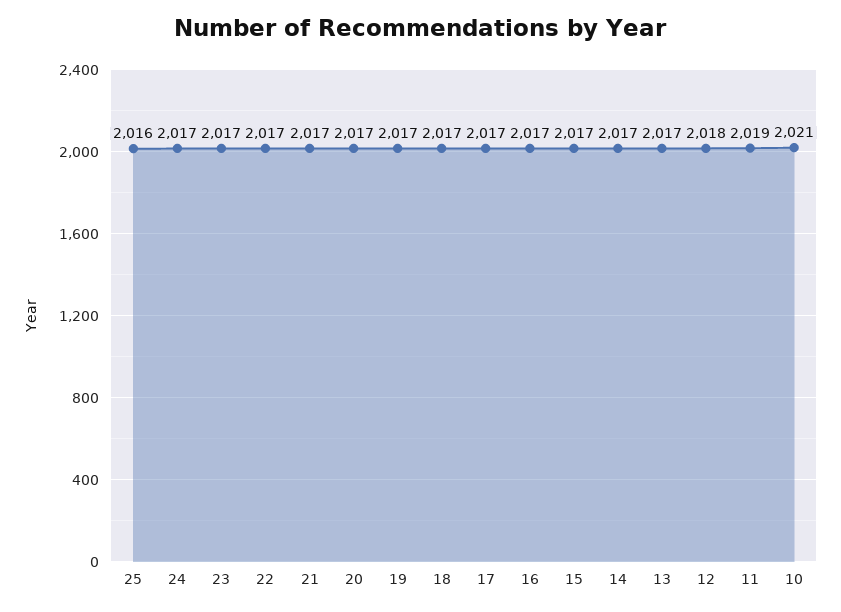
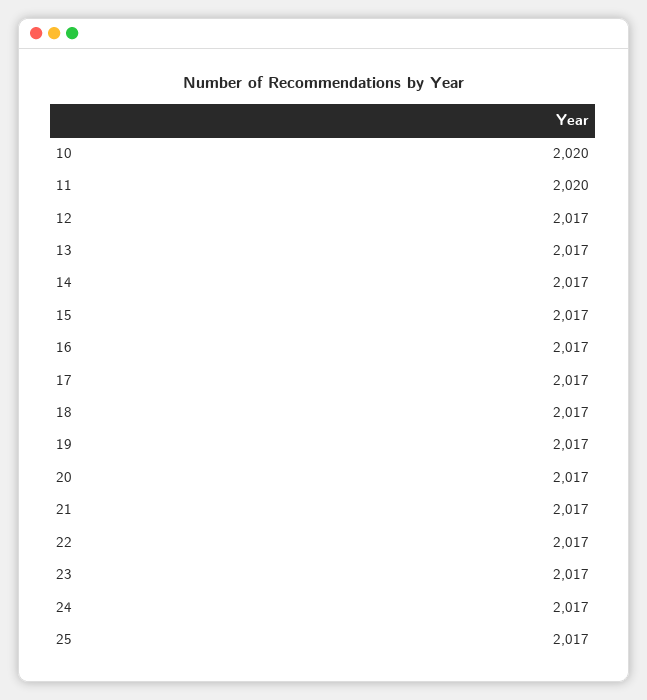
25: 2016 -> 2017
12: 2018 -> 2017
11: 2019 -> 2020
10: 2021 -> 2020

